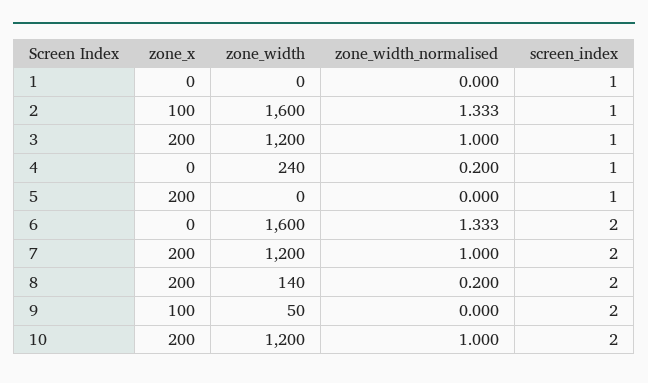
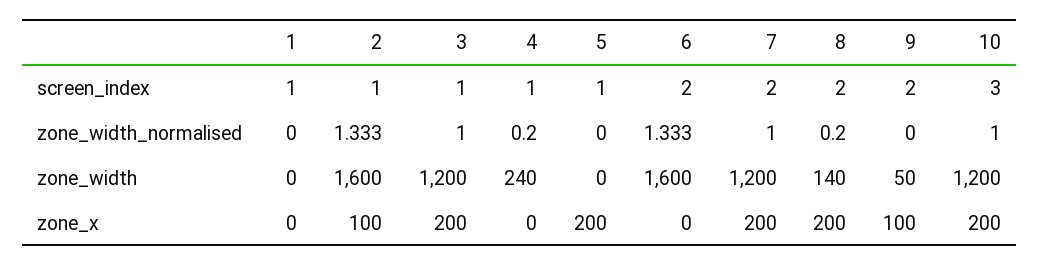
screen_index, 10: 2 -> 3

